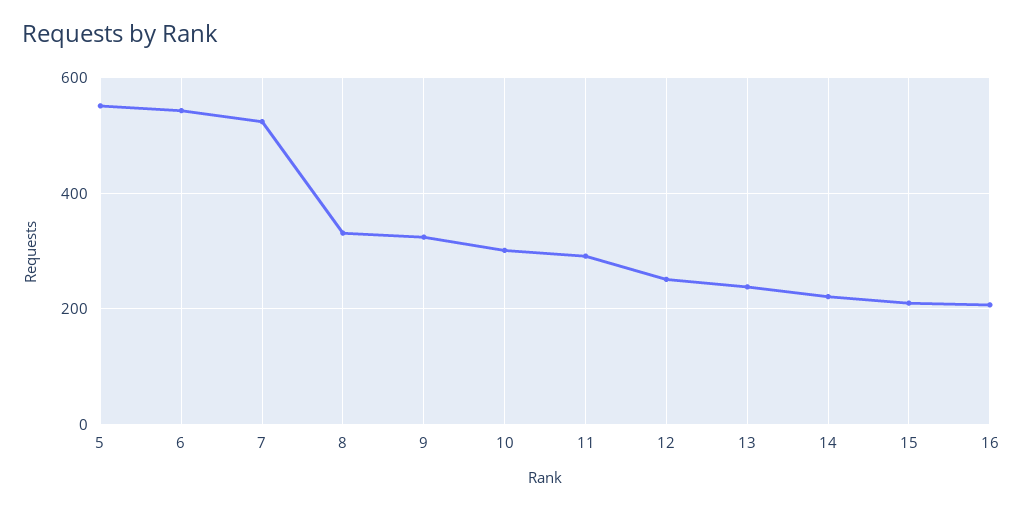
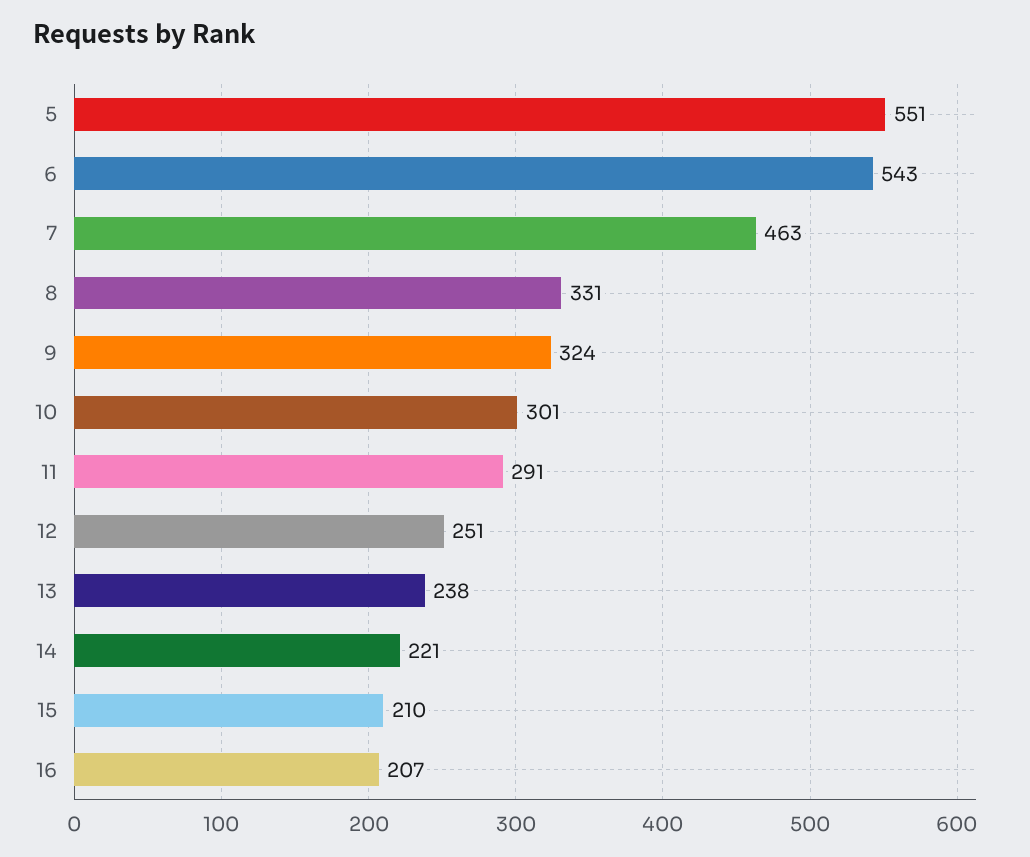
7: 520 -> 463

